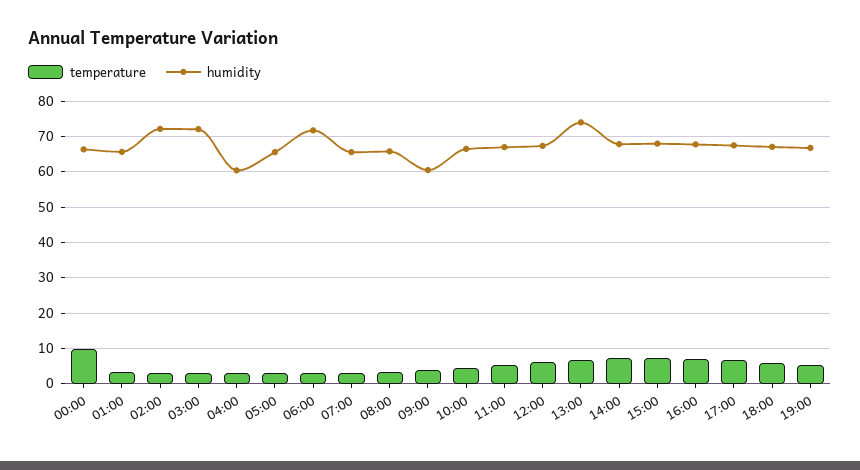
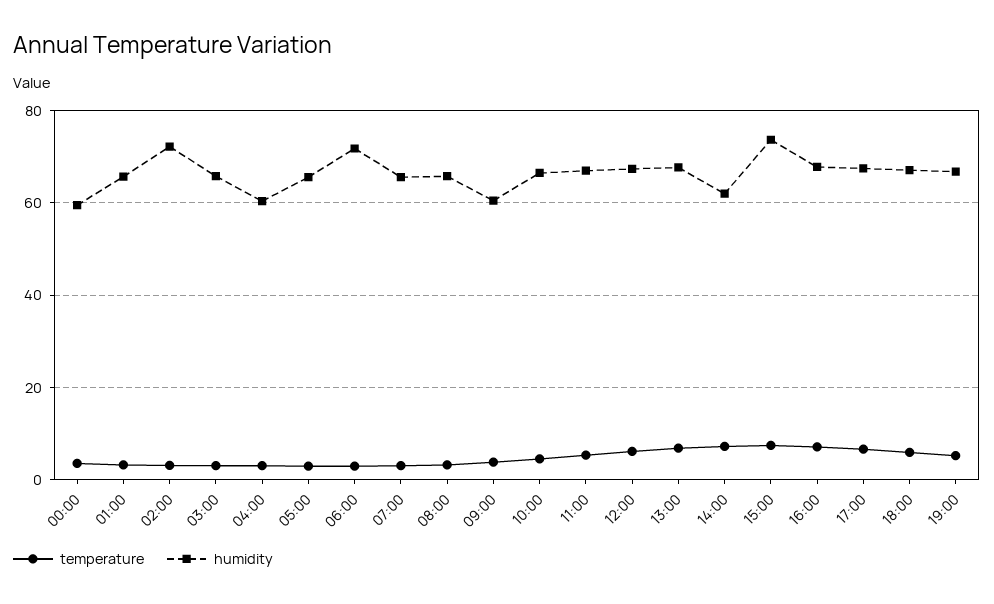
temperature, 00:00: 10 -> 4
humidity, 00:00: 66 -> 60
humidity, 03:00: 72 -> 66
humidity, 13:00: 74 -> 68
humidity, 14:00: 68 -> 62
humidity, 15:00: 68 -> 74

